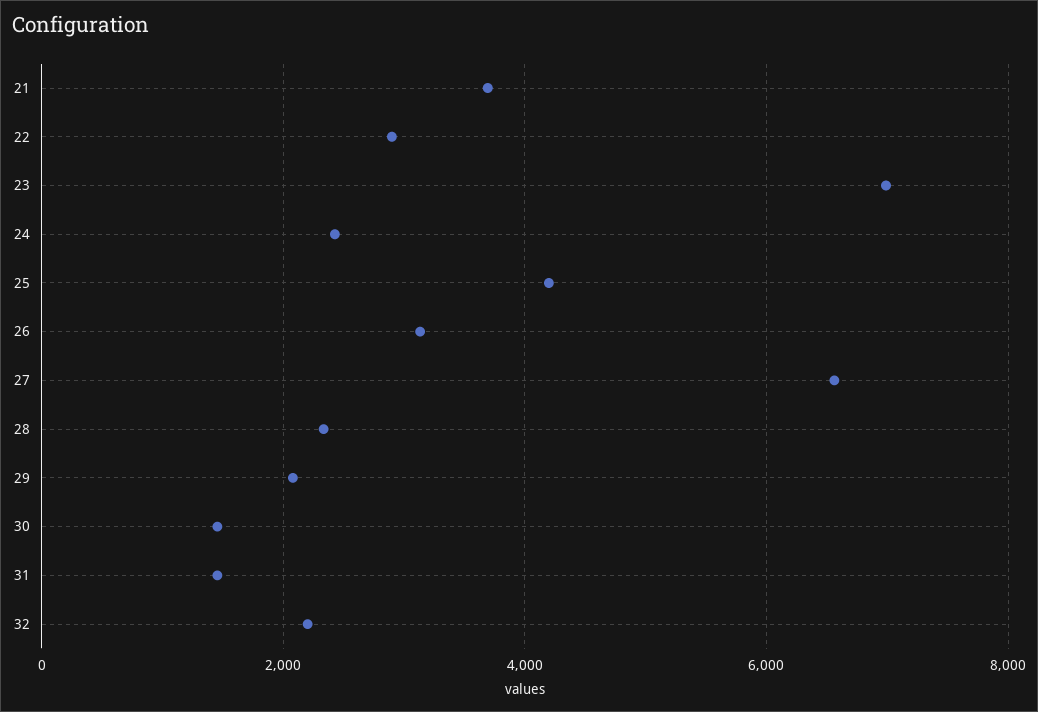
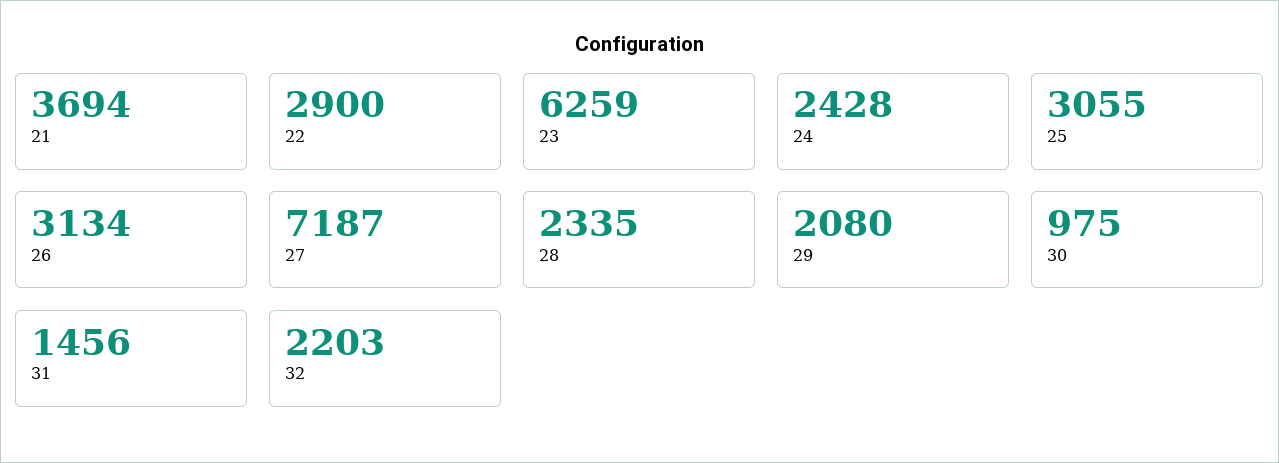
23: 7000 -> 6259
25: 4200 -> 3055
27: 6600 -> 7187
30: 1400 -> 975

